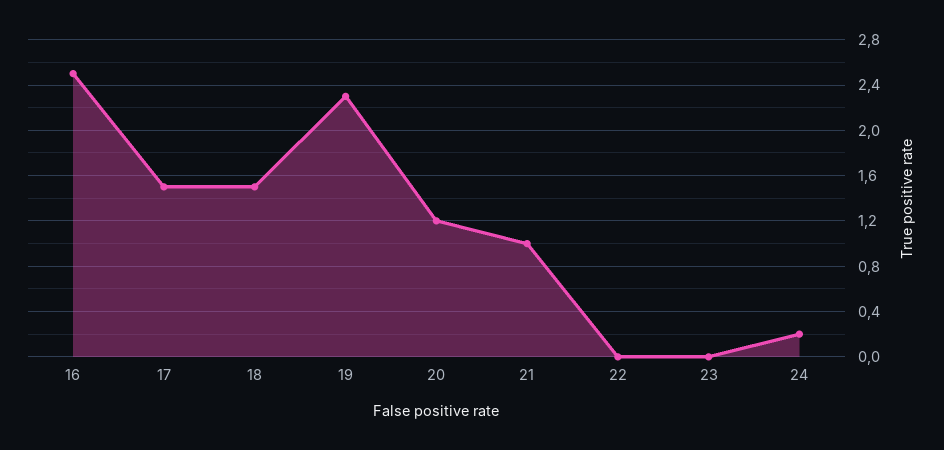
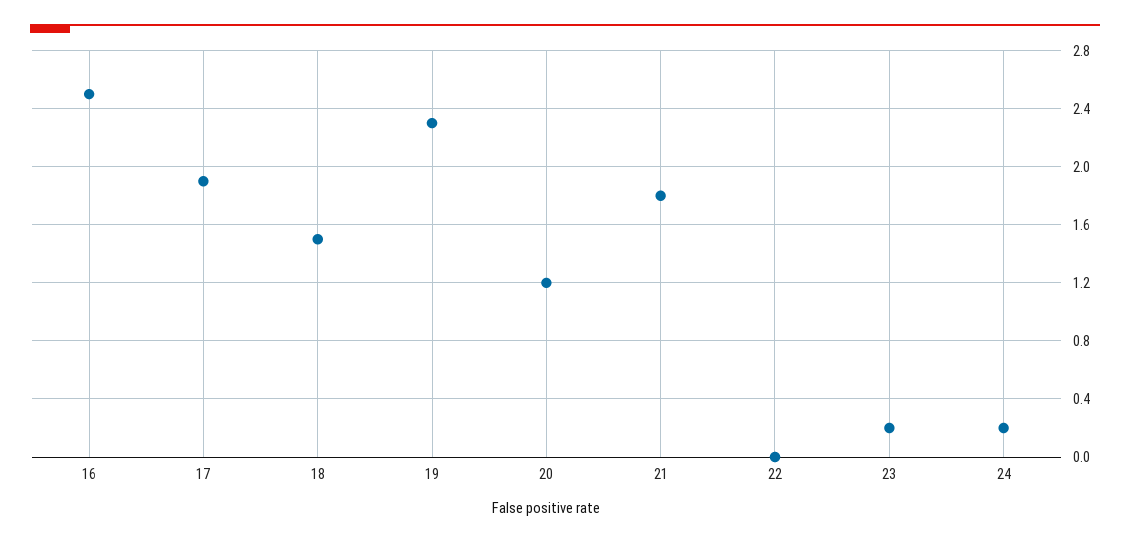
17: 1.5 -> 1.9
21: 1 -> 1.8
23: 0 -> 0.2

